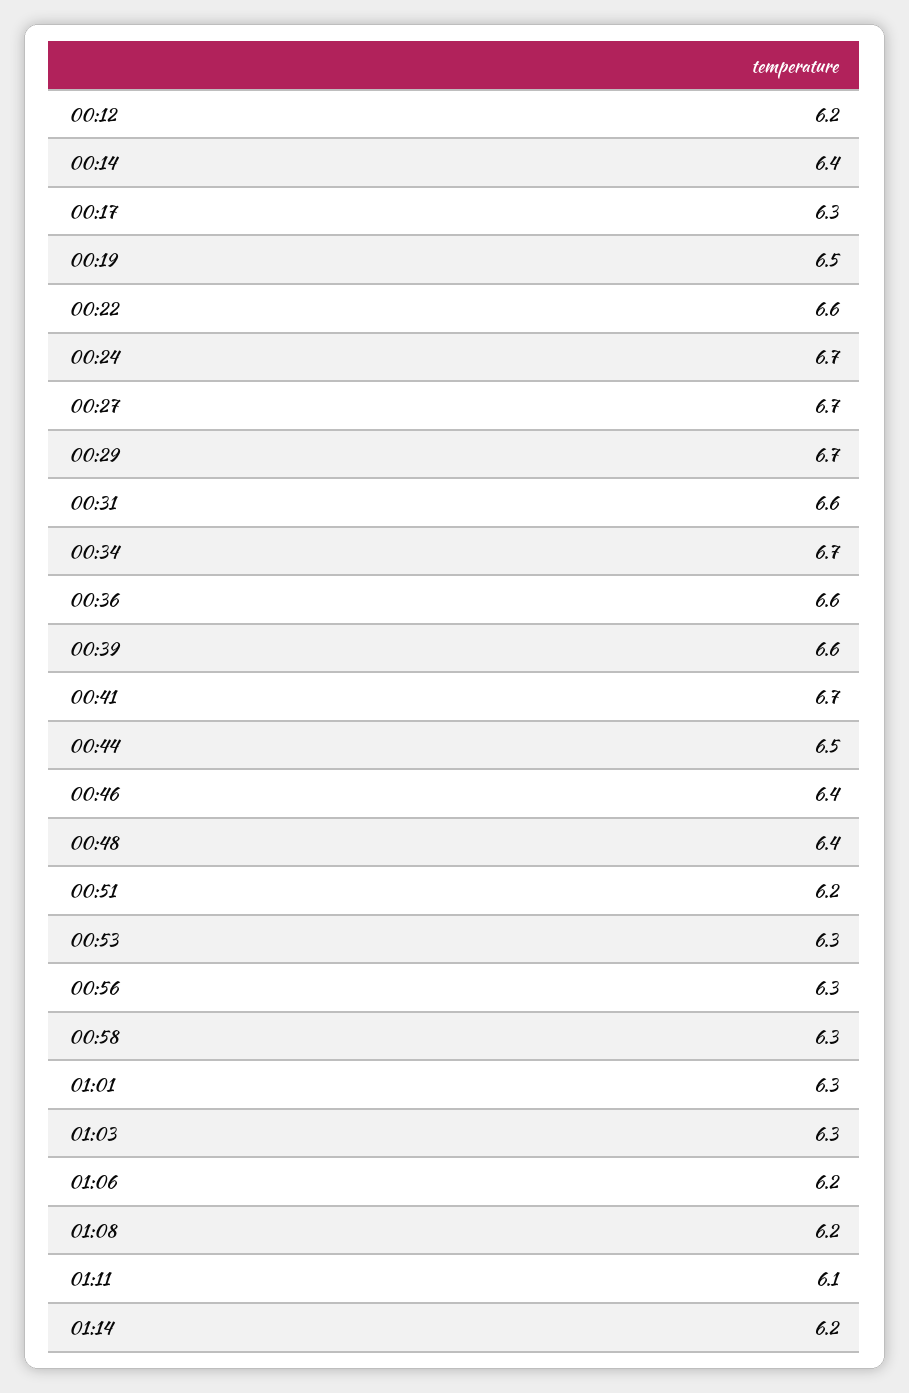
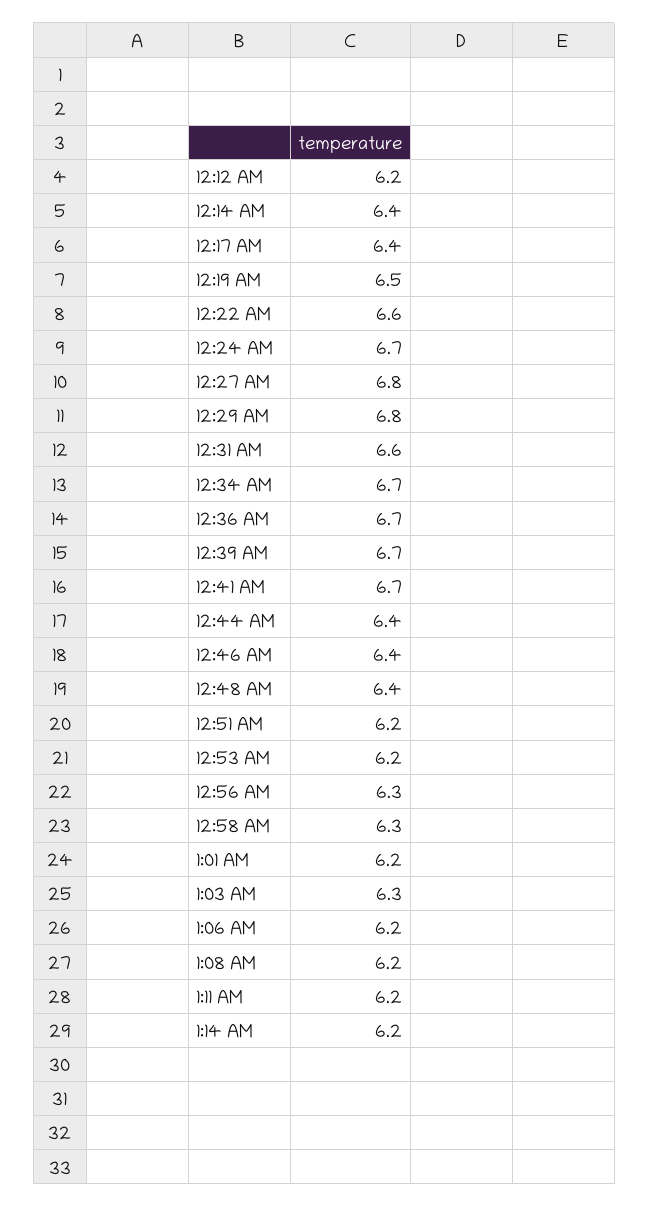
00:17: 6.3 -> 6.4
00:27: 6.7 -> 6.8
00:29: 6.7 -> 6.8
00:36: 6.6 -> 6.7
00:39: 6.6 -> 6.7
00:44: 6.5 -> 6.4
00:53: 6.3 -> 6.2
01:01: 6.3 -> 6.2
01:11: 6.1 -> 6.2

